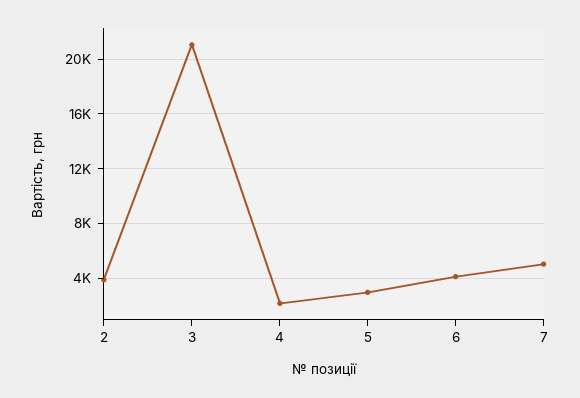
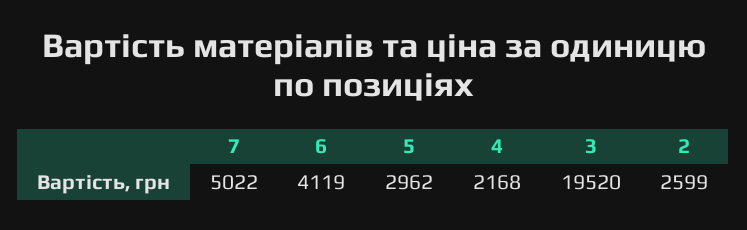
2: 4000 -> 2599
3: 21000 -> 19520

